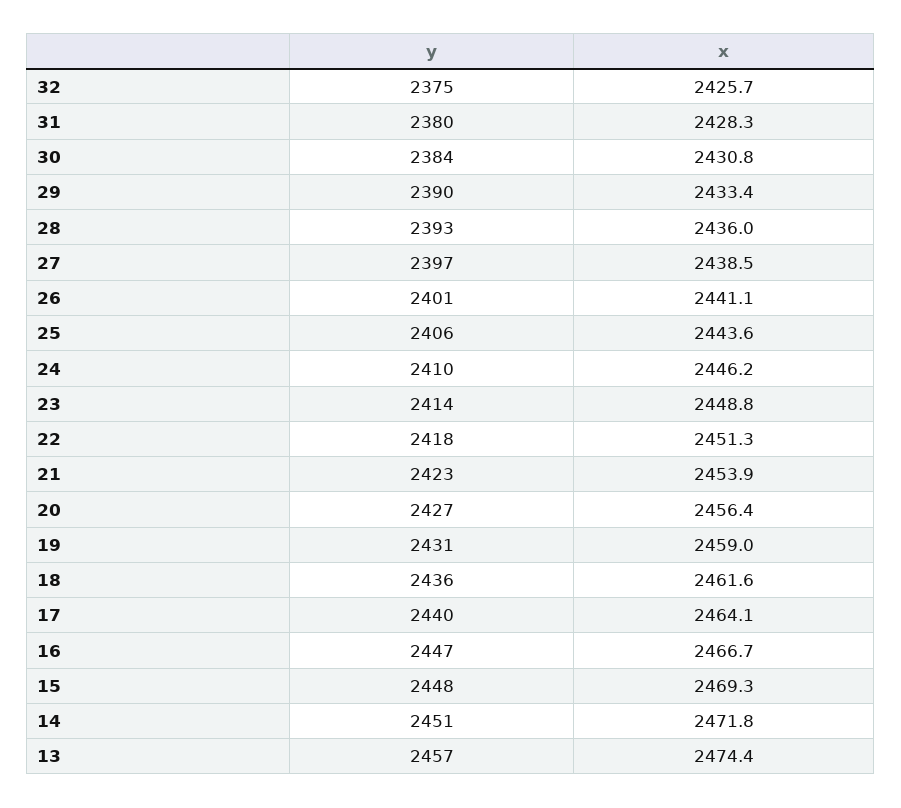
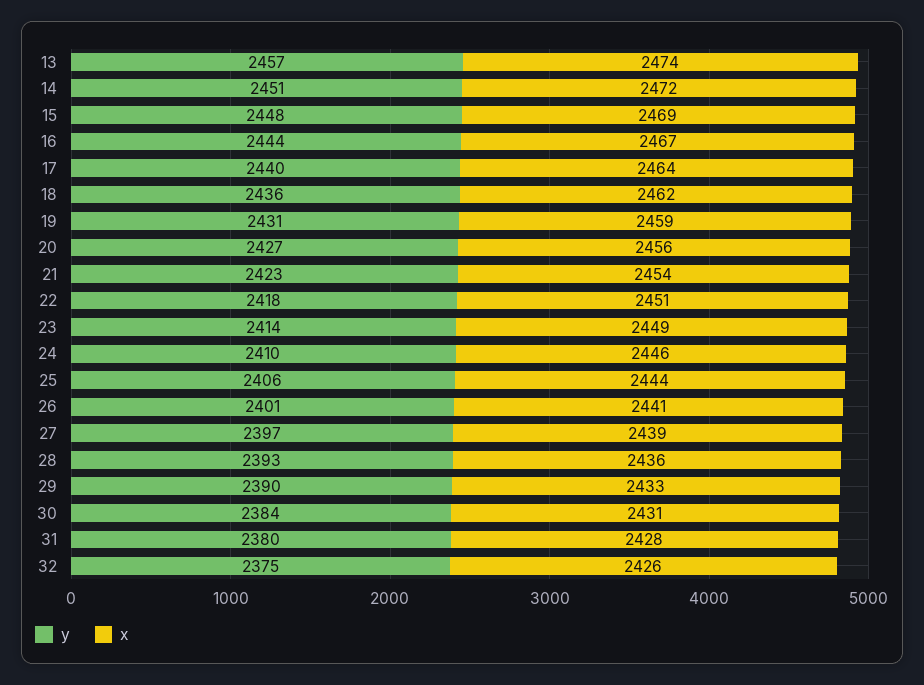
y, 16: 2447 -> 2444

